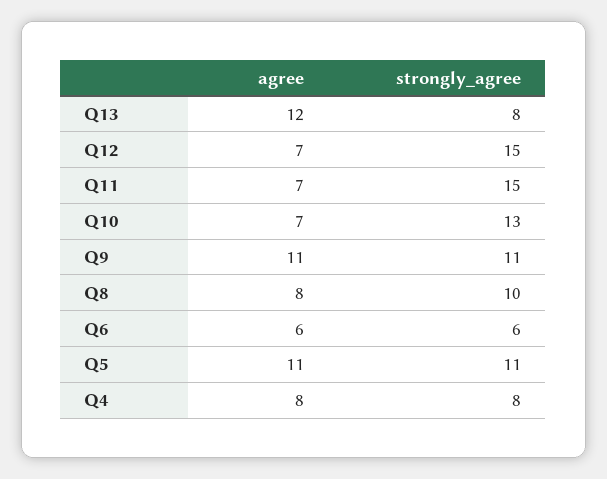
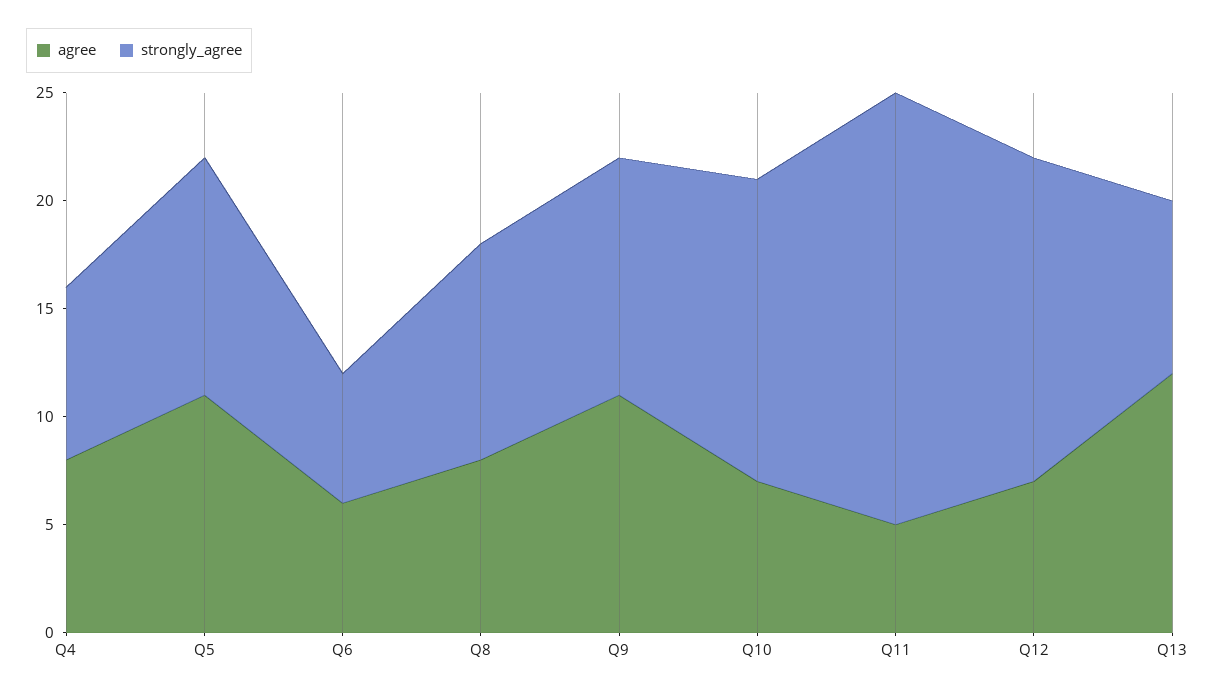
agree, Q11: 7 -> 5
strongly_agree, Q11: 15 -> 20
strongly_agree, Q10: 13 -> 14

